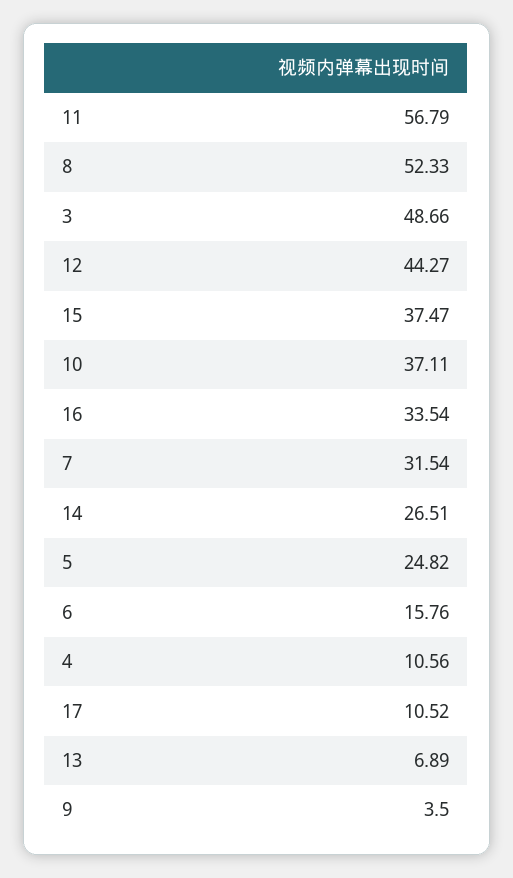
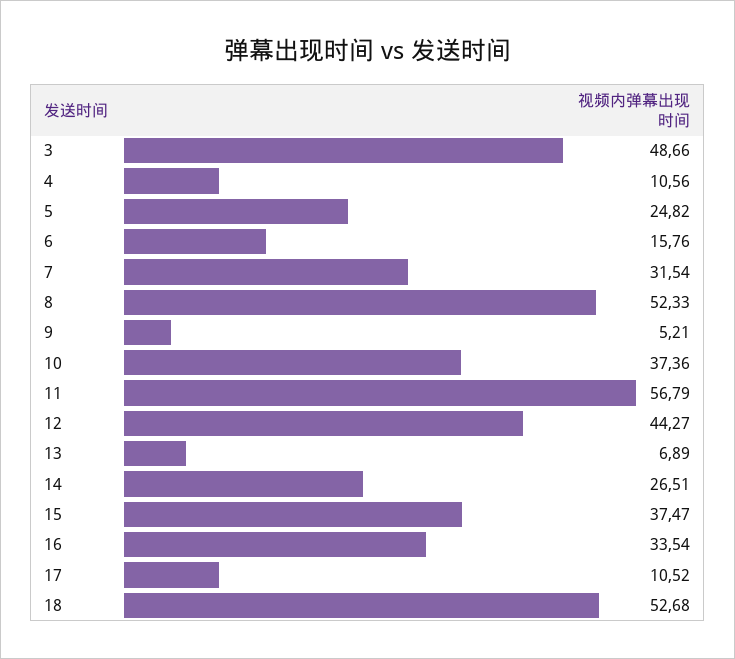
10: 37.11 -> 37.36
9: 3.5 -> 5.21
18: none -> 52.68

